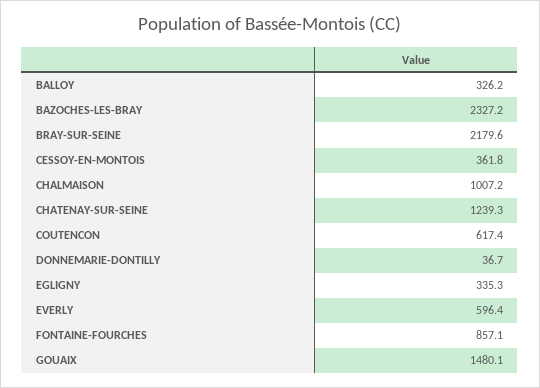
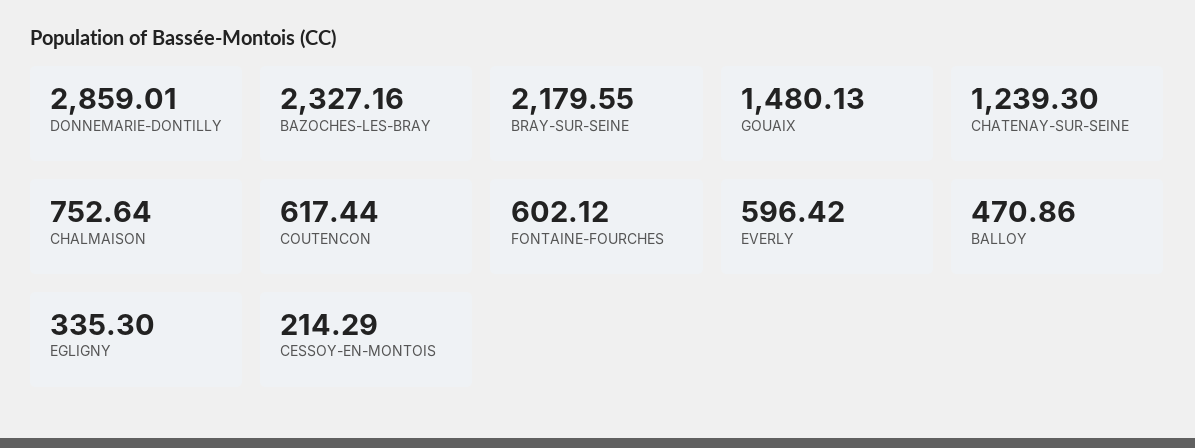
BALLOY: 326.2 -> 470.86
CESSOY-EN-MONTOIS: 361.8 -> 214.29
CHALMAISON: 1007.2 -> 752.64
DONNEMARIE-DONTILLY: 36.7 -> 2859.01
FONTAINE-FOURCHES: 857.1 -> 602.12

